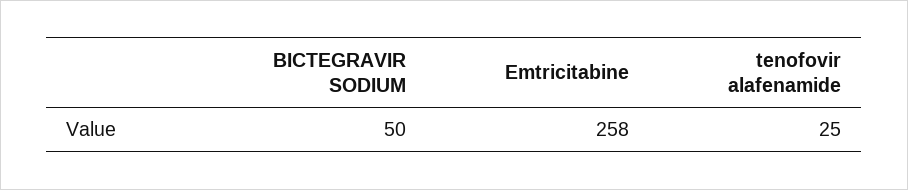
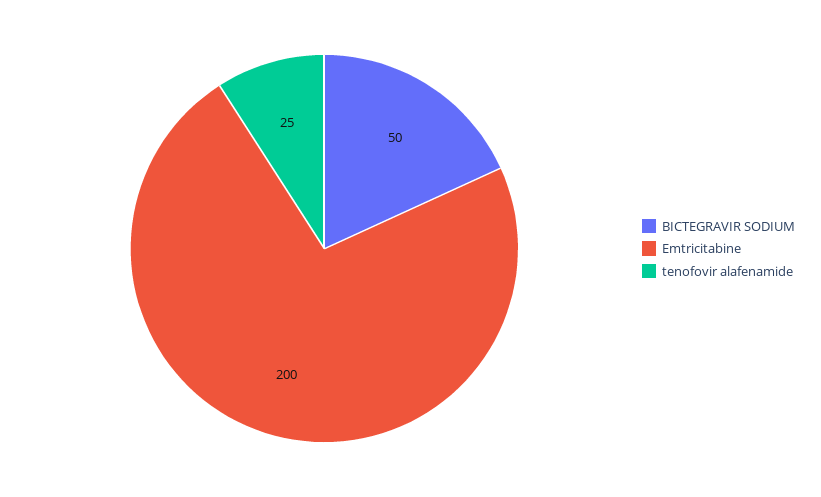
Emtricitabine: 258 -> 200

